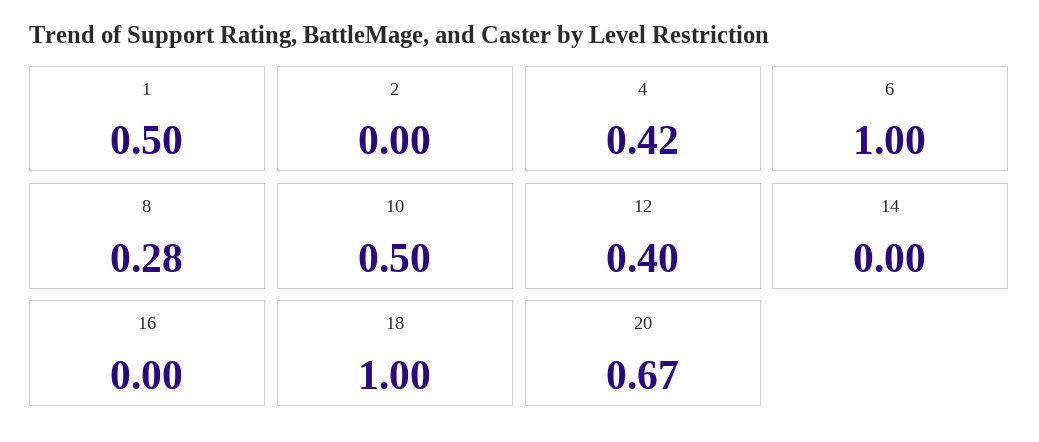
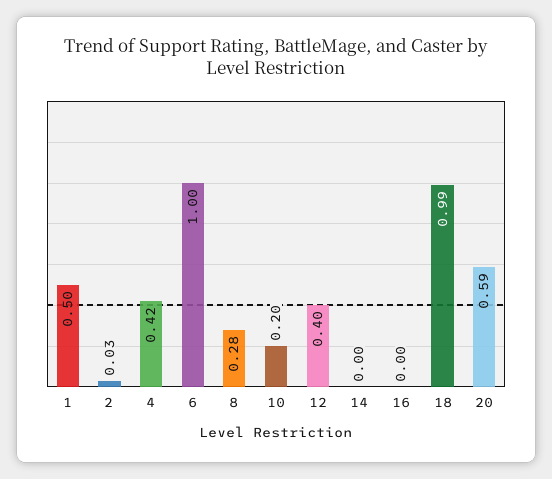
2: 0 -> 0.03
10: 0.5 -> 0.2
18: 1 -> 0.99
20: 0.67 -> 0.59

